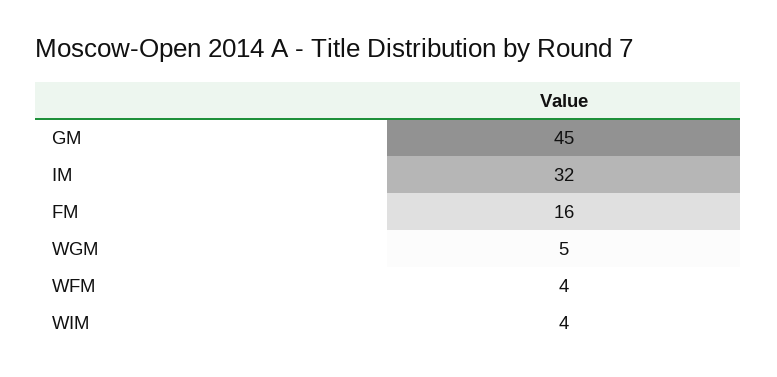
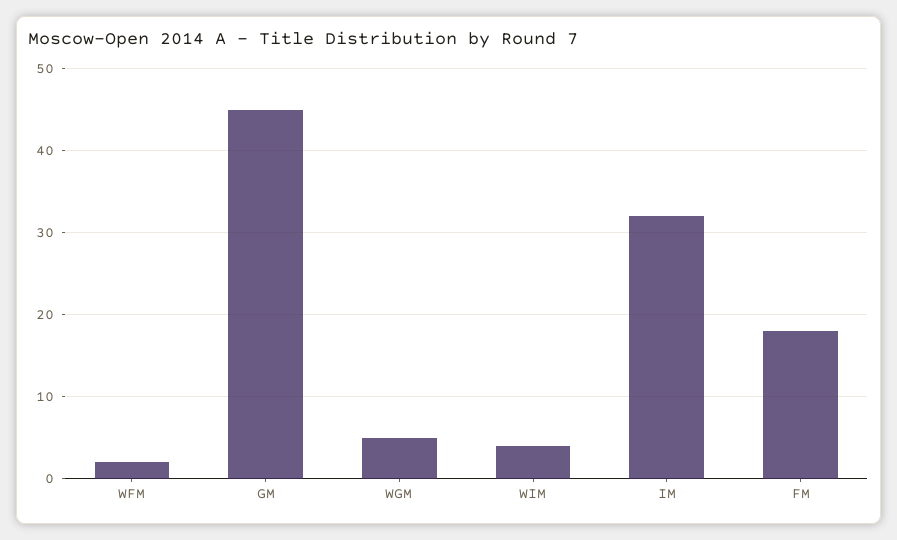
FM: 16 -> 18
WFM: 4 -> 2

